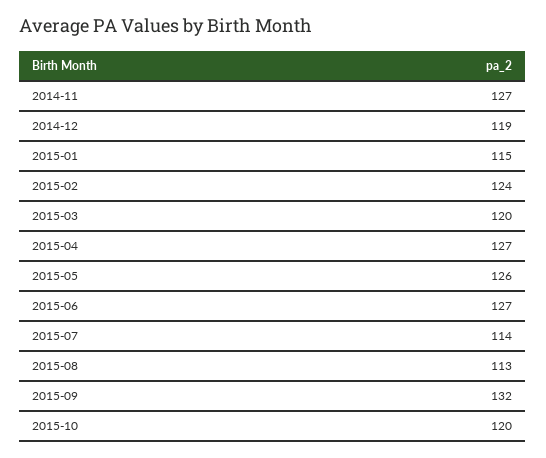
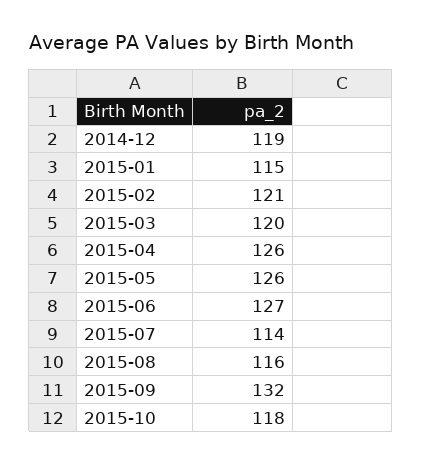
2014-11: 127 -> none
2015-02: 124 -> 121
2015-04: 127 -> 126
2015-08: 113 -> 116
2015-10: 120 -> 118

